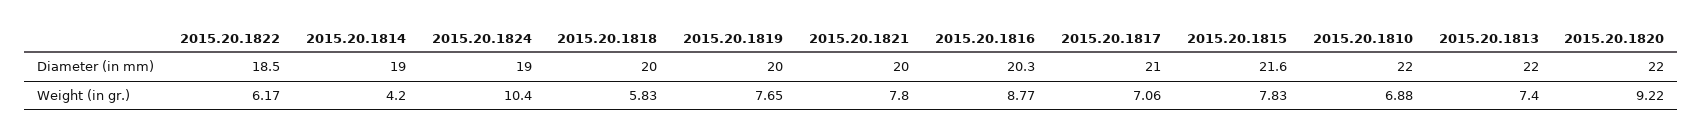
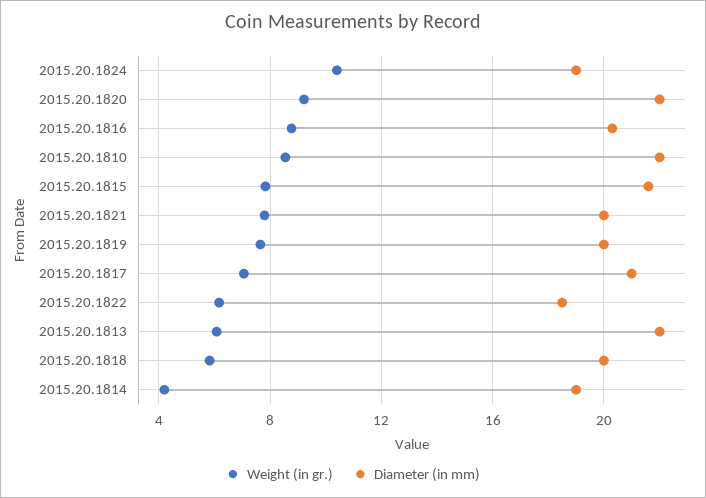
Weight (in gr.), 2015.20.1810: 6.88 -> 8.5
Weight (in gr.), 2015.20.1813: 7.4 -> 6

